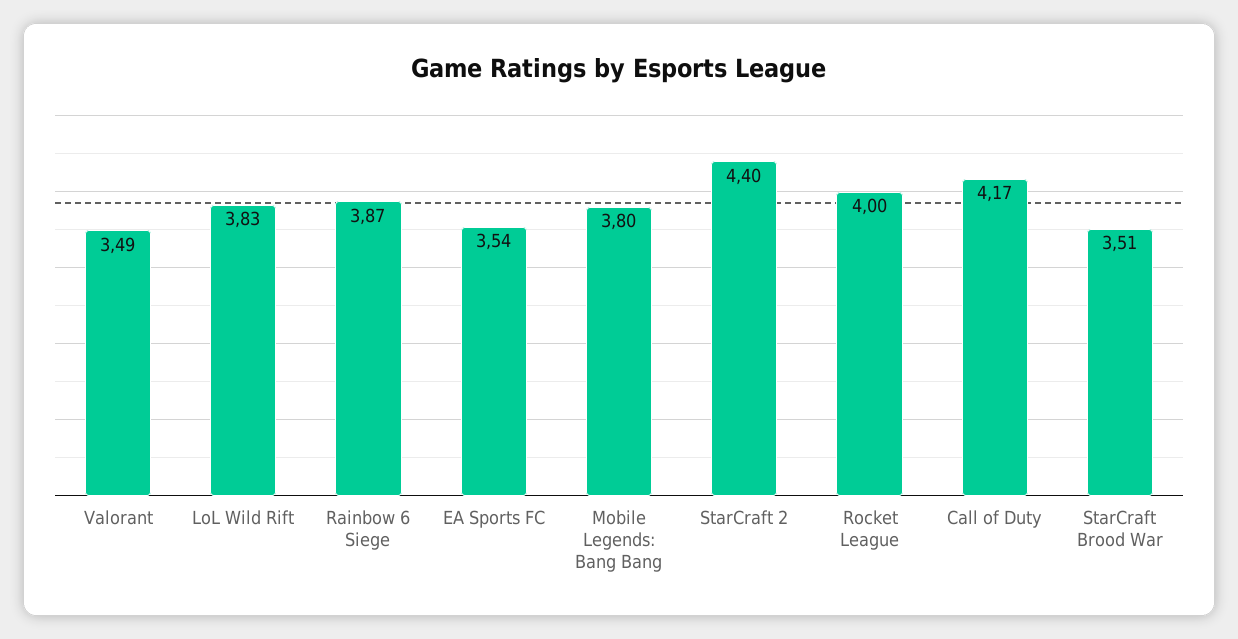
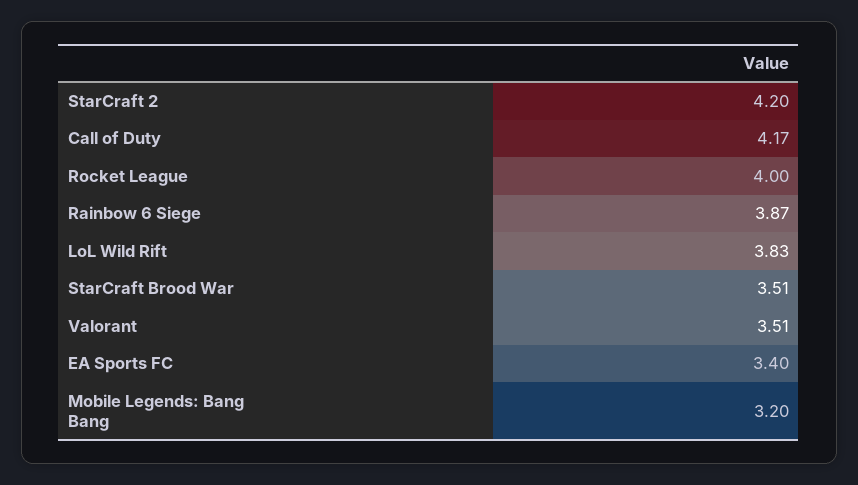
Valorant: 3.49 -> 3.51
EA Sports FC: 3.54 -> 3.4
Mobile Legends: Bang Bang: 3.8 -> 3.2
StarCraft 2: 4.4 -> 4.2

